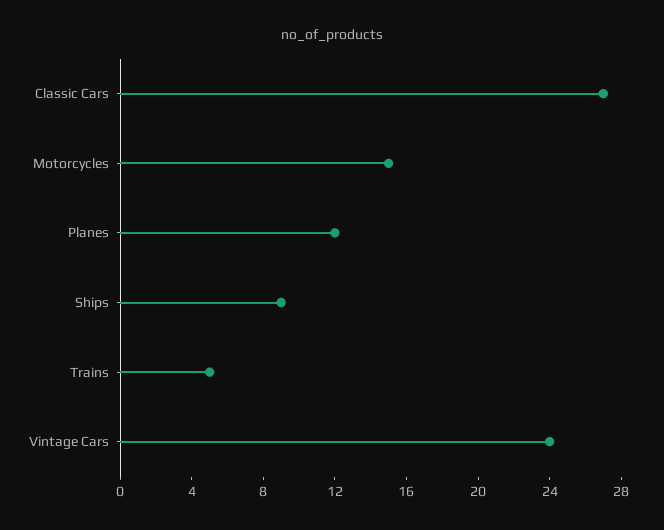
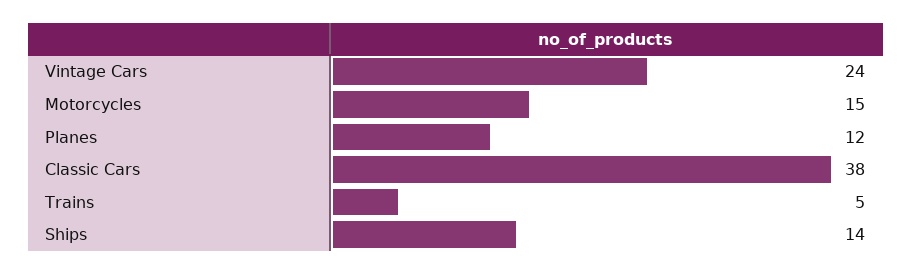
Classic Cars: 27 -> 38
Ships: 9 -> 14

